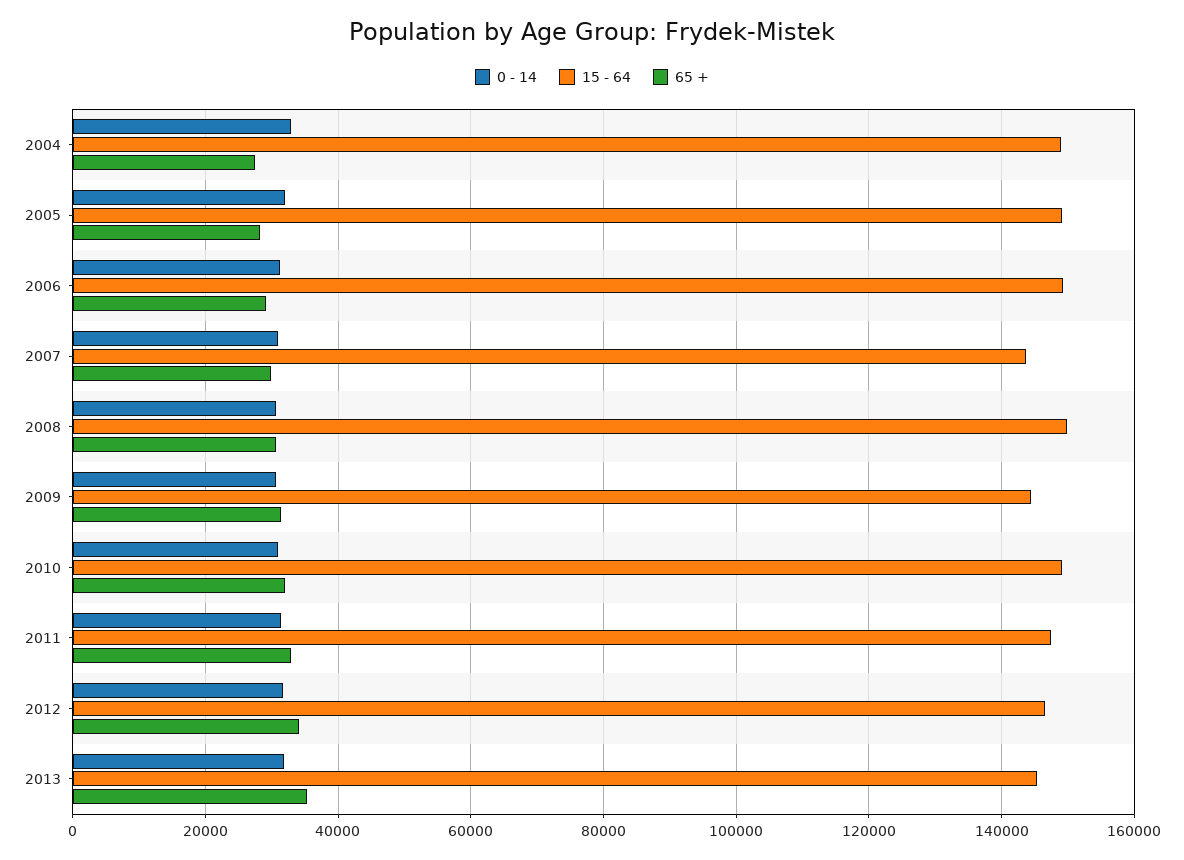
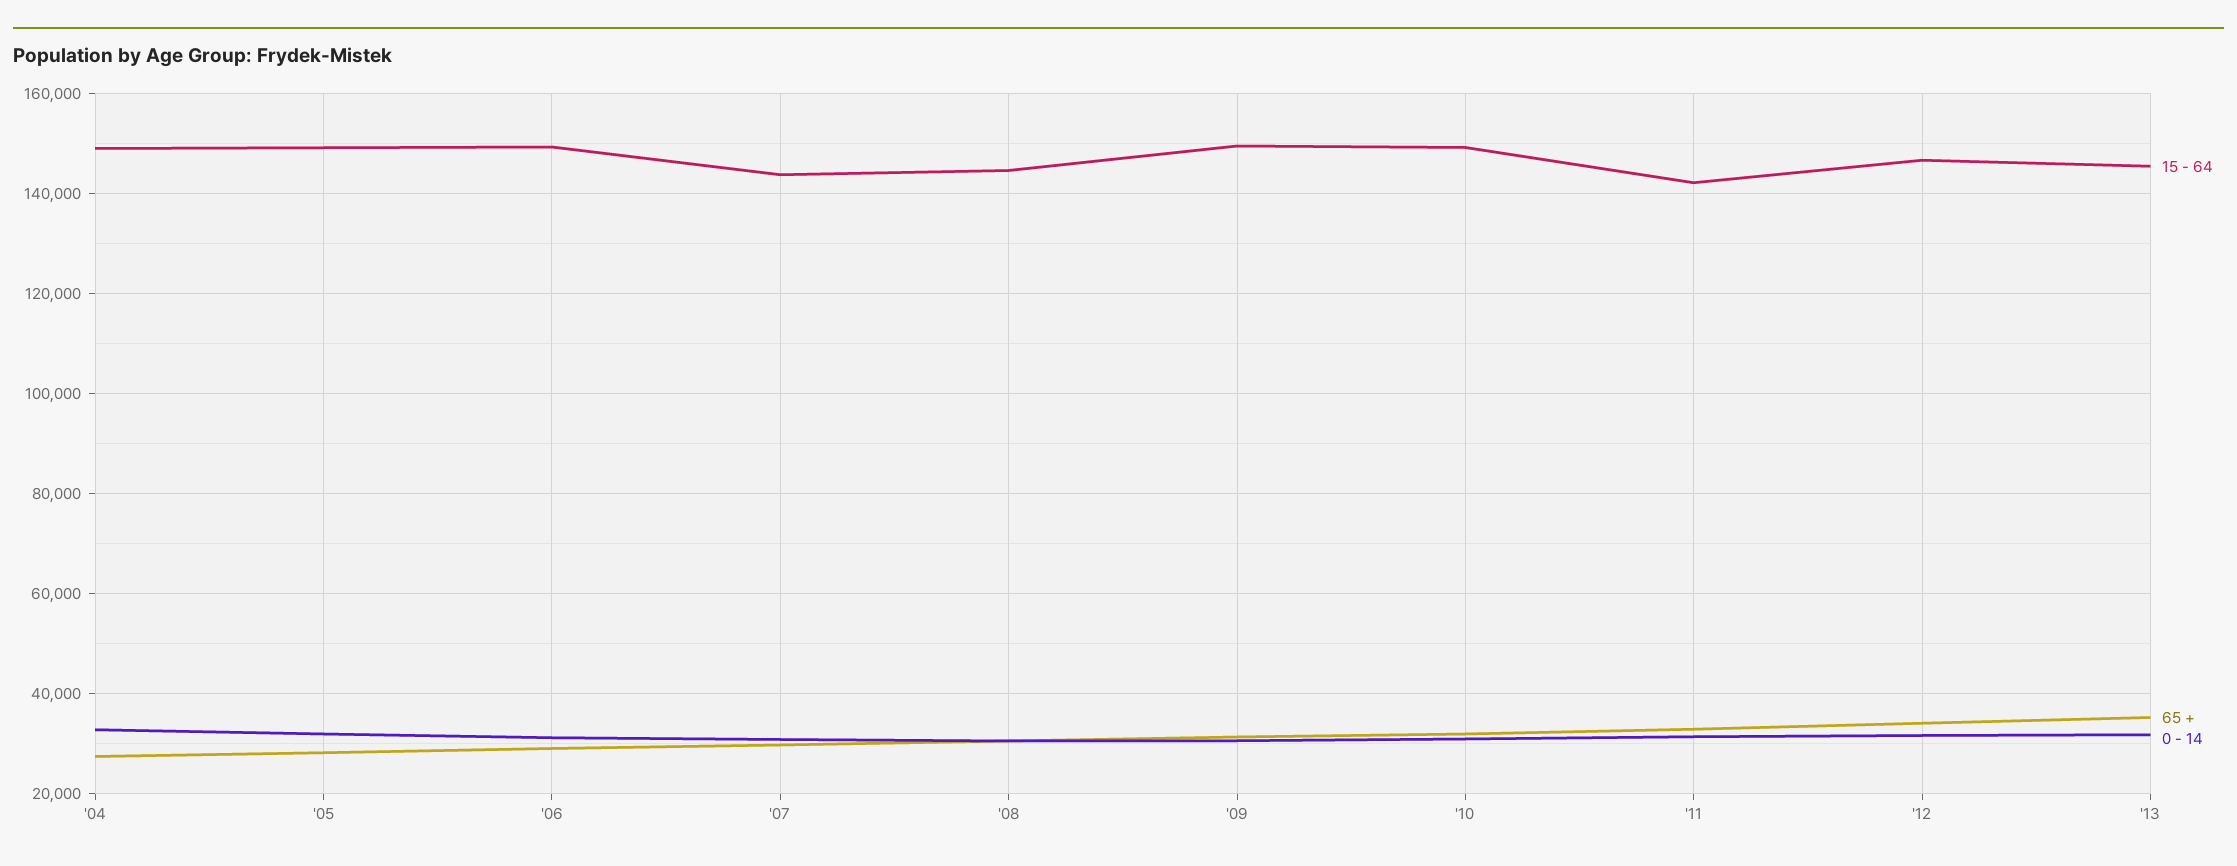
15 - 64, 2008: 150000 -> 144000
15 - 64, 2009: 144000 -> 150000
15 - 64, 2011: 148000 -> 142000

